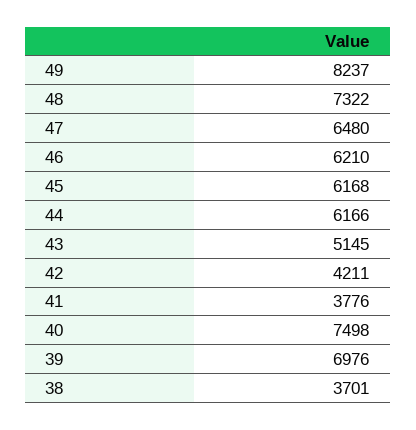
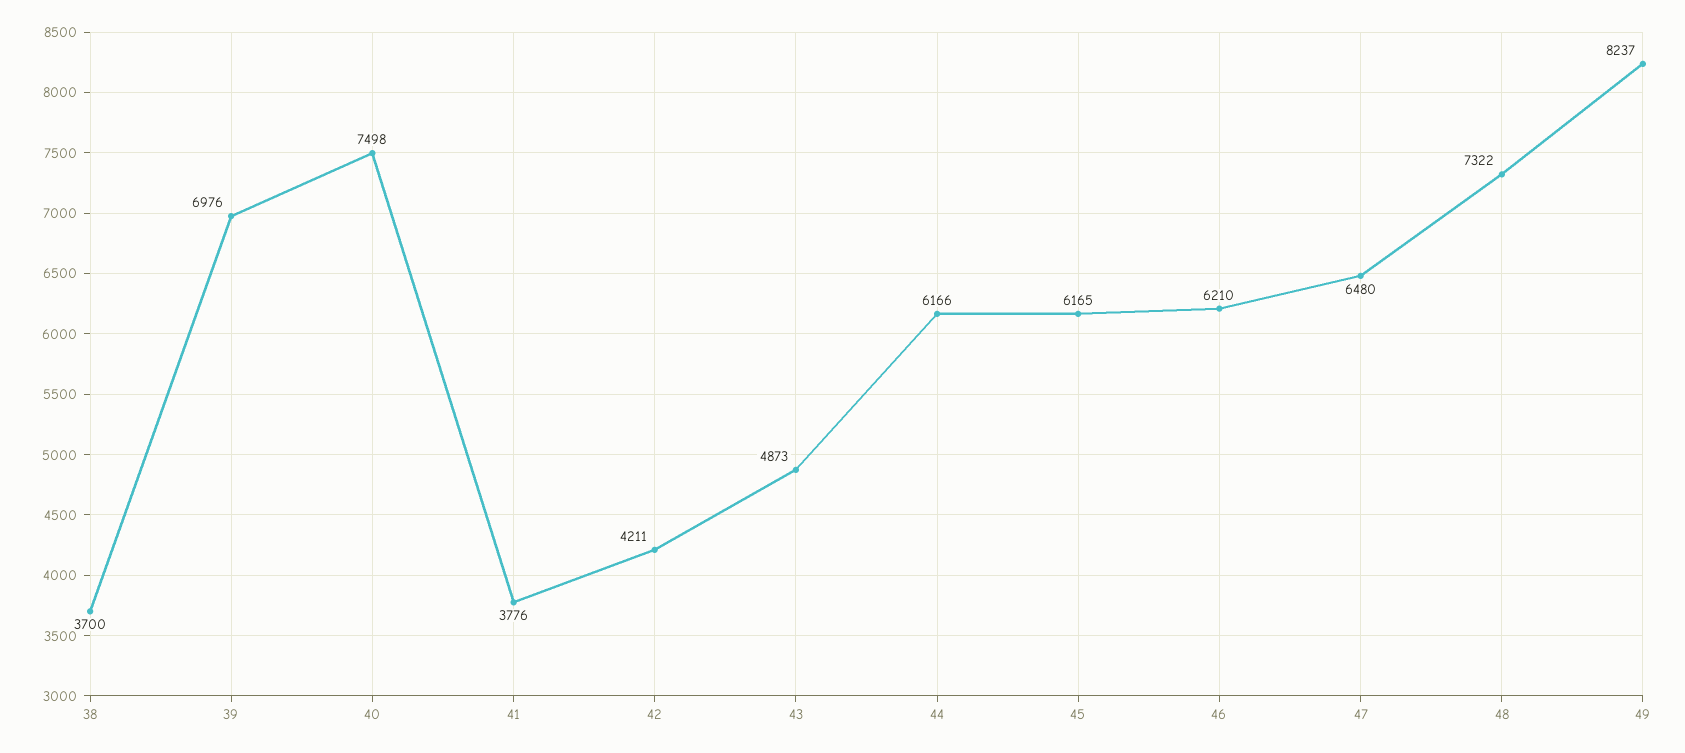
45: 6168 -> 6165
43: 5145 -> 4873
38: 3701 -> 3700

